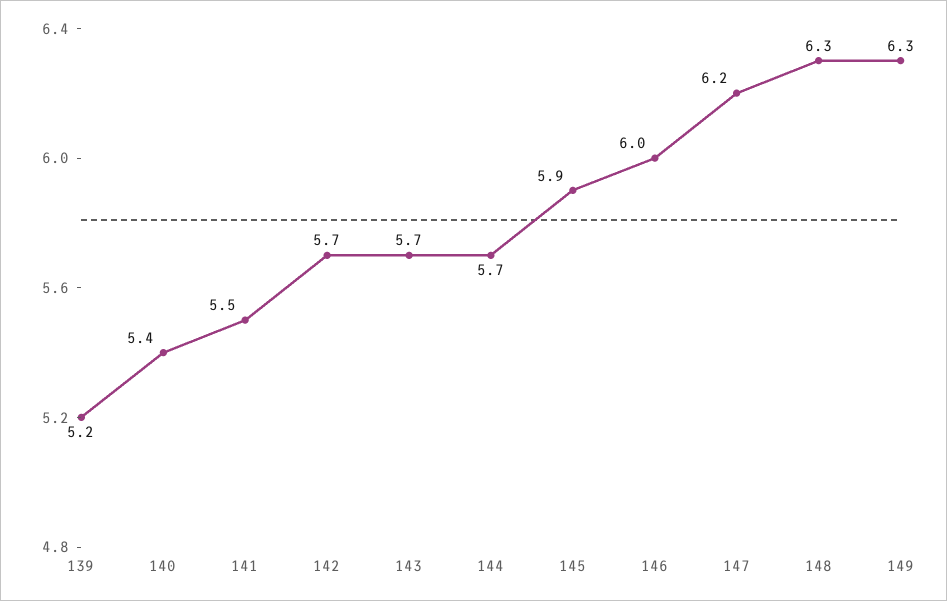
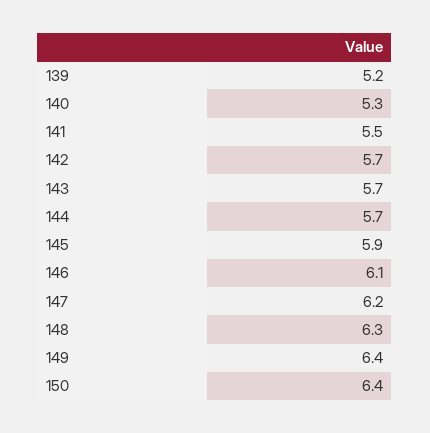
140: 5.4 -> 5.3
146: 6 -> 6.1
149: 6.3 -> 6.4
150: none -> 6.4

